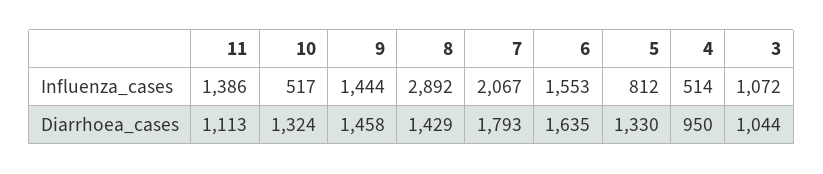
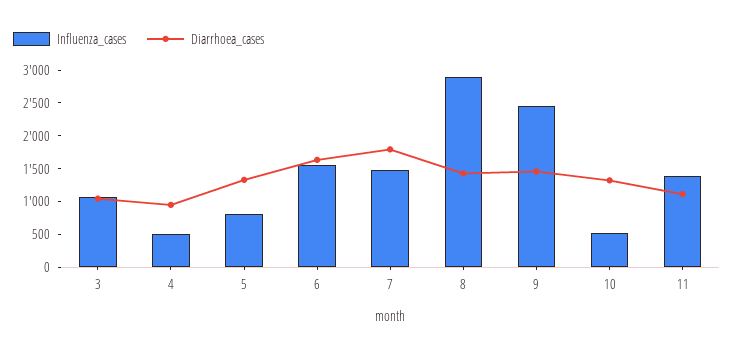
Influenza_cases, 9: 1444 -> 2500
Influenza_cases, 7: 2067 -> 1500

